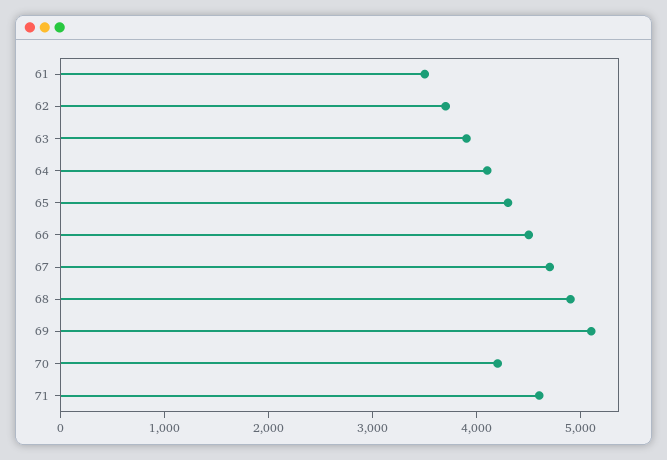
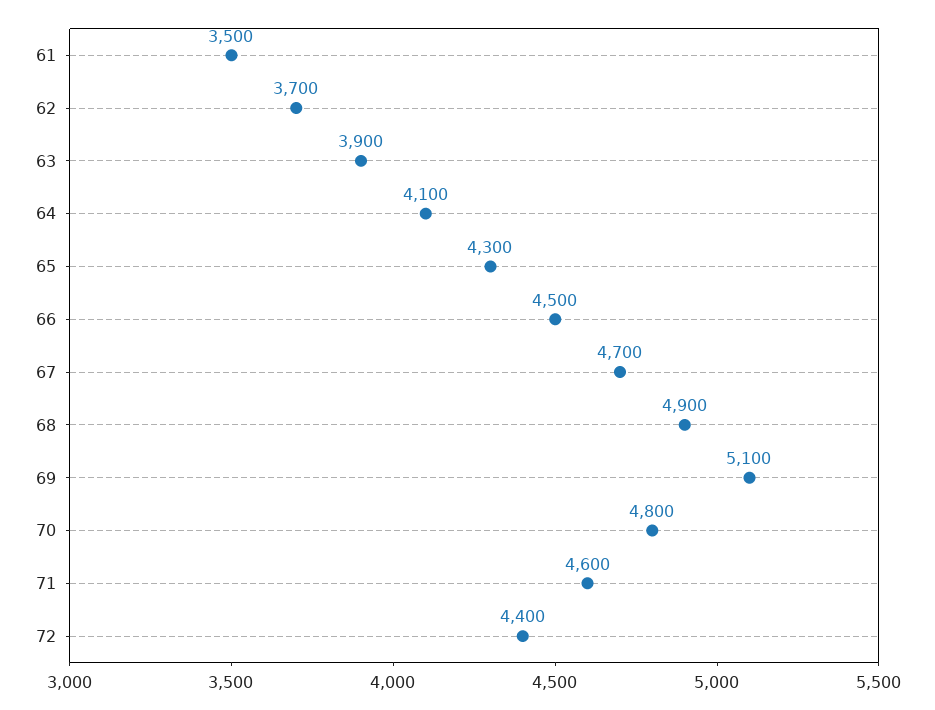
70: 4200 -> 4800
72: none -> 4400

